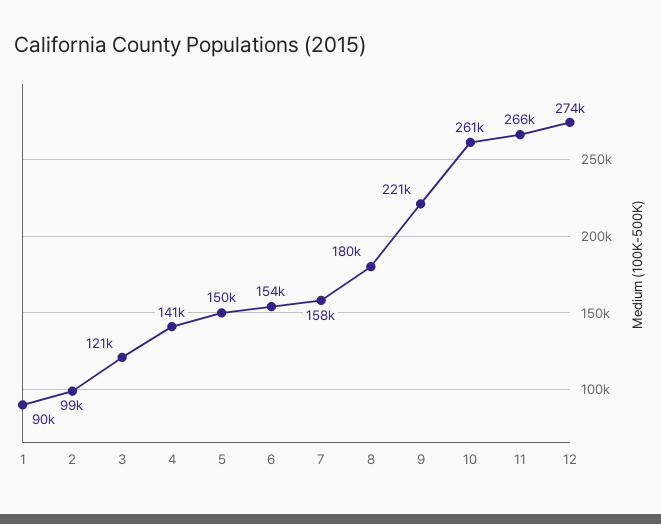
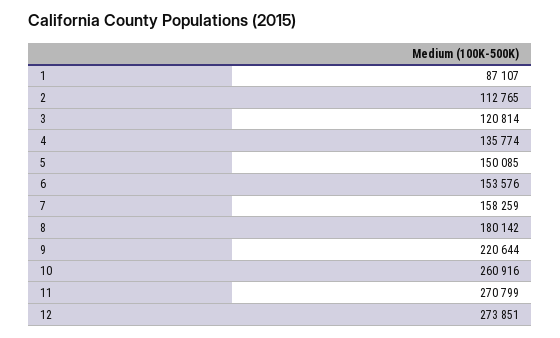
1: 90000 -> 87107
2: 99000 -> 112765
4: 141000 -> 135774
11: 266000 -> 270799

